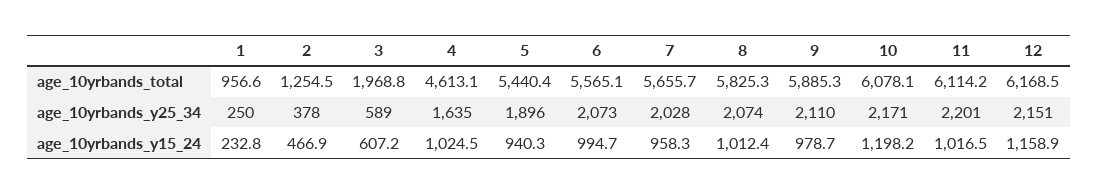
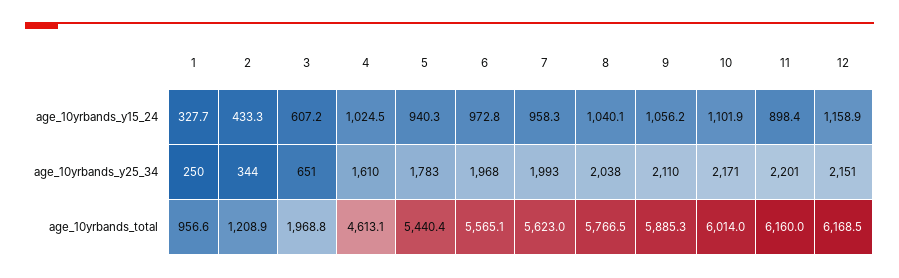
2, age_10yrbands_total: 1254.5 -> 1208.9
7, age_10yrbands_total: 5655.7 -> 5623
8, age_10yrbands_total: 5825.3 -> 5766.5
10, age_10yrbands_total: 6078.1 -> 6014
11, age_10yrbands_total: 6114.2 -> 6160
2, age_10yrbands_y25_34: 378 -> 344
3, age_10yrbands_y25_34: 589 -> 651
4, age_10yrbands_y25_34: 1635 -> 1610
5, age_10yrbands_y25_34: 1896 -> 1783
6, age_10yrbands_y25_34: 2073 -> 1968
7, age_10yrbands_y25_34: 2028 -> 1993
8, age_10yrbands_y25_34: 2074 -> 2038
1, age_10yrbands_y15_24: 232.8 -> 327.7
2, age_10yrbands_y15_24: 466.9 -> 433.3
6, age_10yrbands_y15_24: 994.7 -> 972.8
8, age_10yrbands_y15_24: 1012.4 -> 1040.1
9, age_10yrbands_y15_24: 978.7 -> 1056.2
10, age_10yrbands_y15_24: 1198.2 -> 1101.9
11, age_10yrbands_y15_24: 1016.5 -> 898.4

